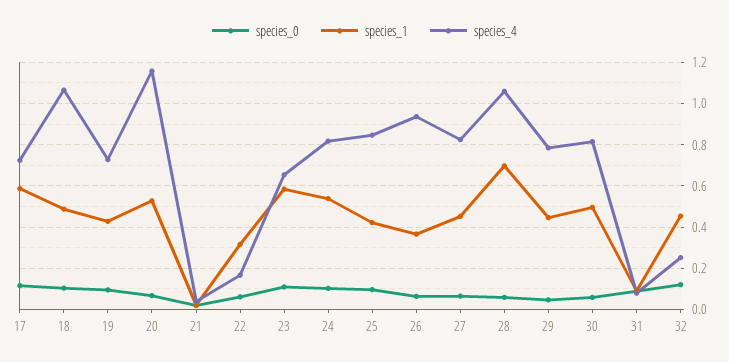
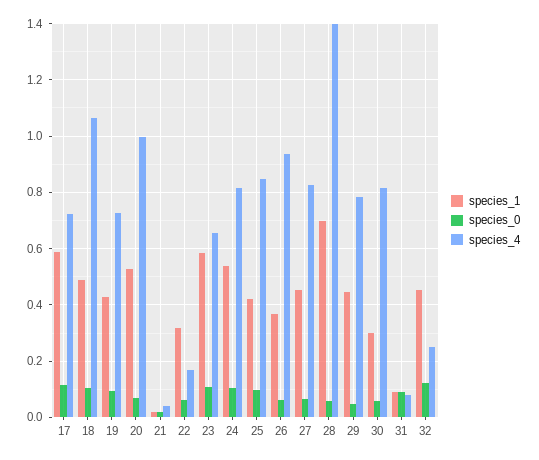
species_4, 20: 1.15 -> 1
species_4, 28: 1.05 -> 1.4
species_1, 30: 0.5 -> 0.3

